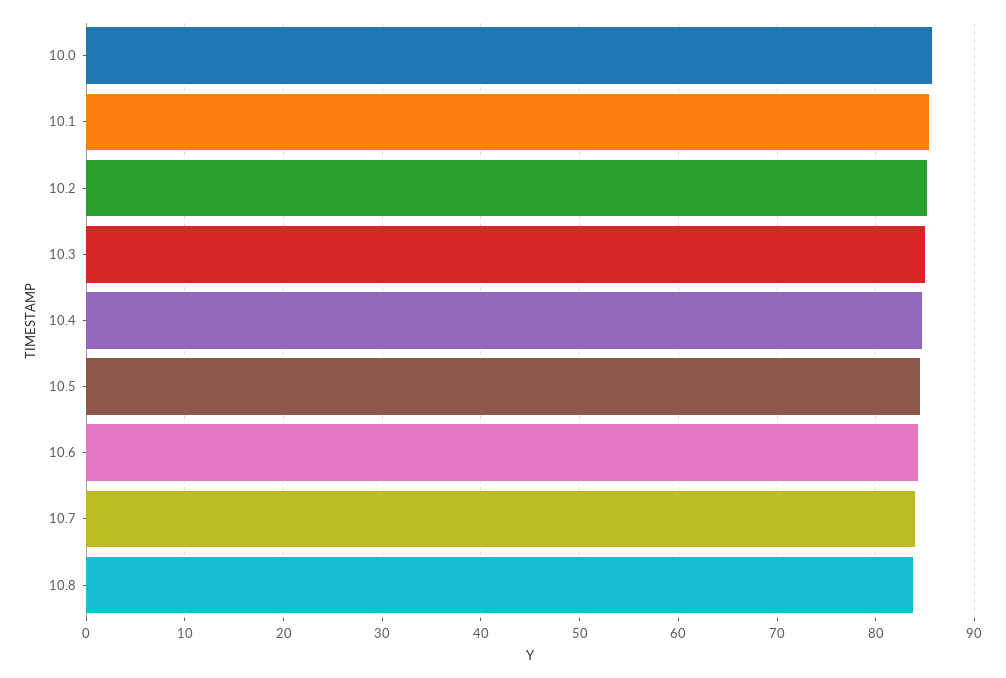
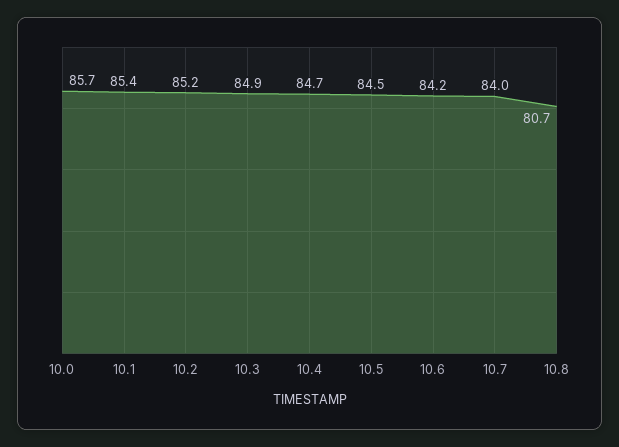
10.8: 84 -> 80.7

